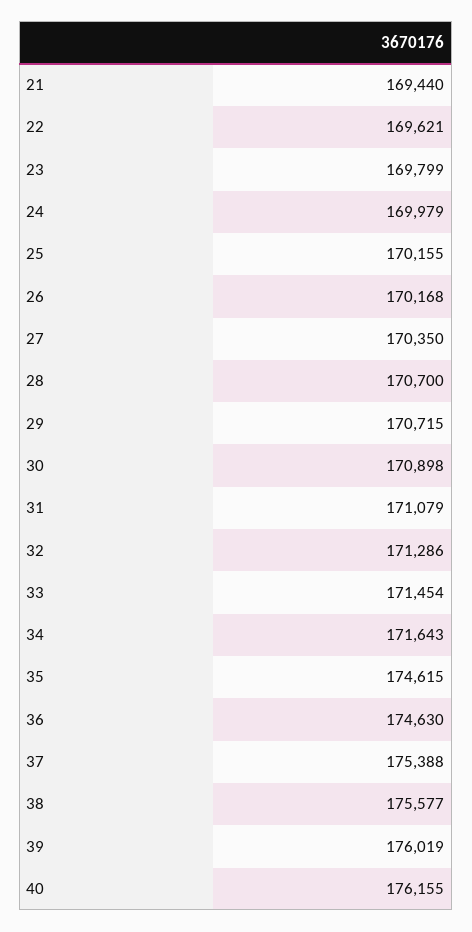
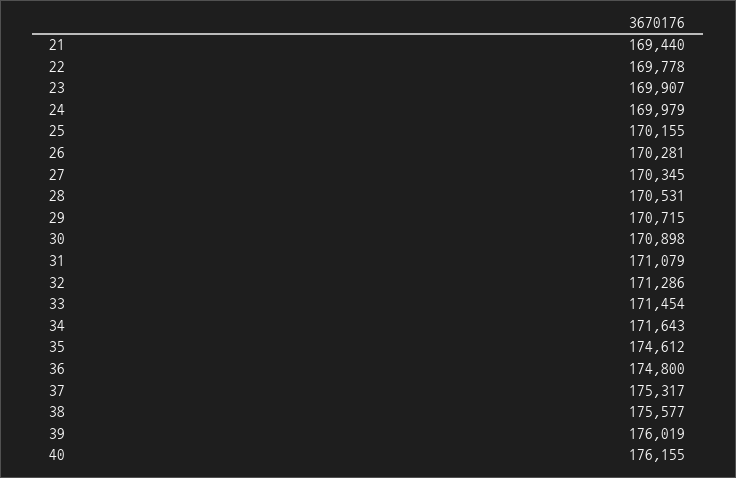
22: 169621 -> 169778
23: 169799 -> 169907
26: 170168 -> 170281
27: 170350 -> 170345
28: 170700 -> 170531
35: 174615 -> 174612
36: 174630 -> 174800
37: 175388 -> 175317

